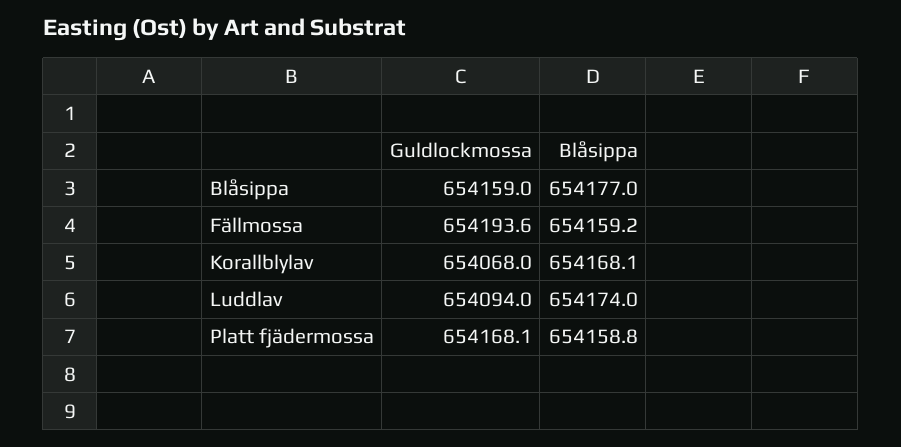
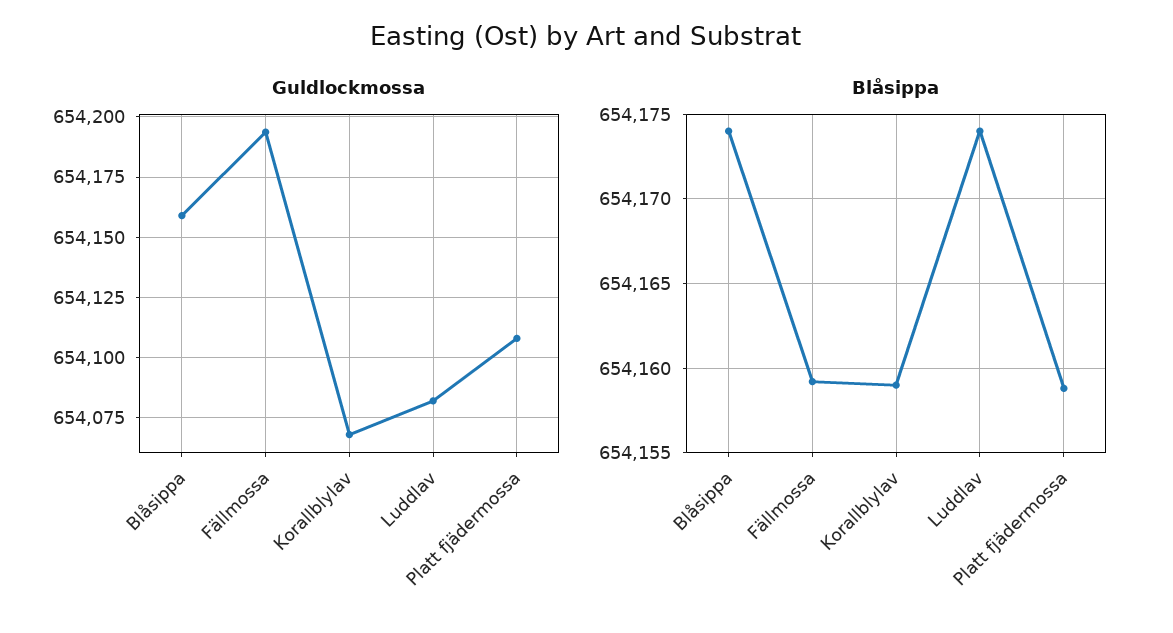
Blåsippa, Blåsippa: 654177 -> 654174
Blåsippa, Korallblylav: 654168.1 -> 654159
Guldlockmossa, Luddlav: 654094 -> 654082.5
Guldlockmossa, Platt fjädermossa: 654168.1 -> 654107.5

